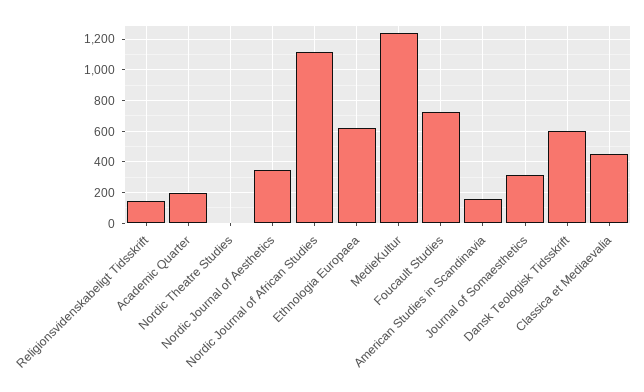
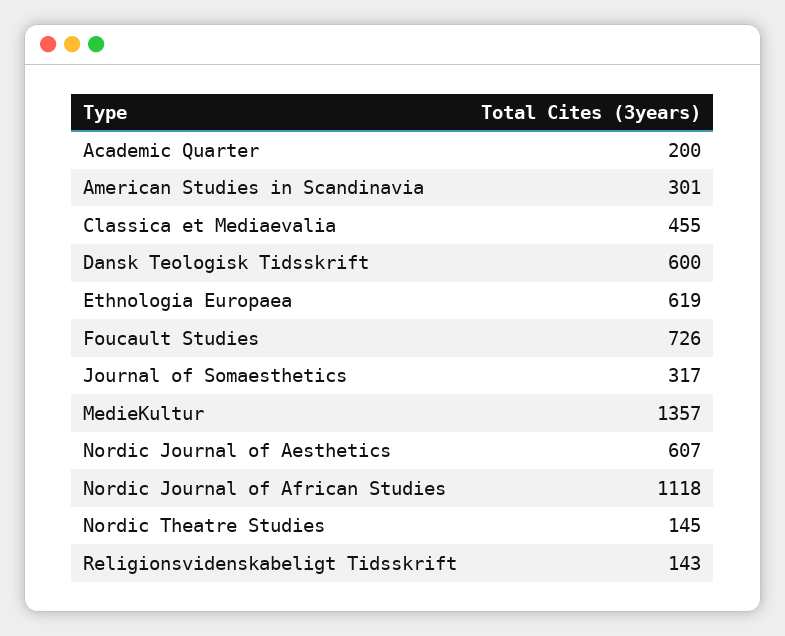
Nordic Theatre Studies: 0 -> 145
Nordic Journal of Aesthetics: 350 -> 607
MedieKultur: 1250 -> 1357
American Studies in Scandinavia: 150 -> 301

